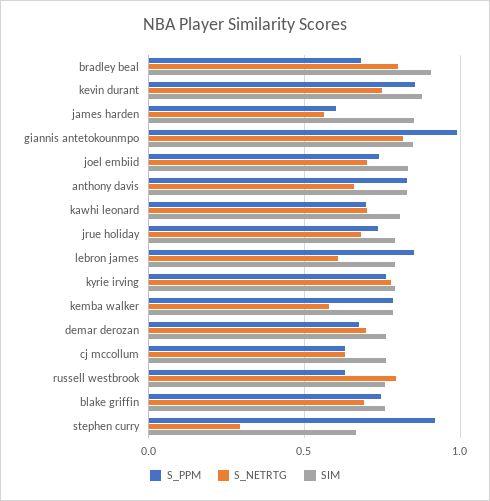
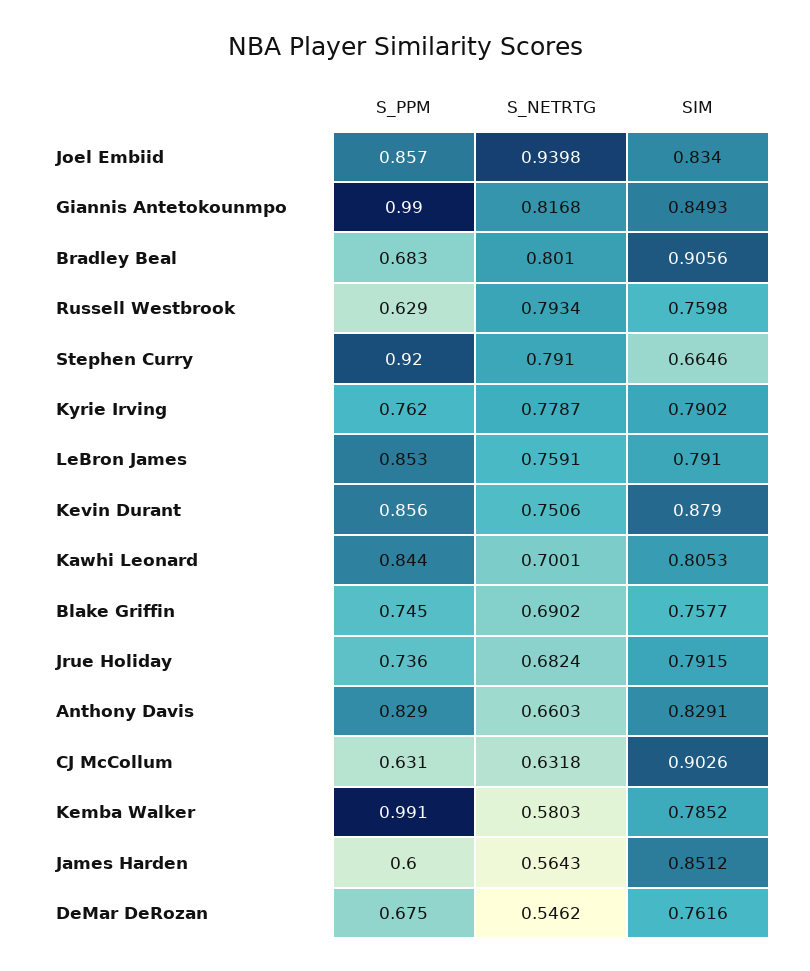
S_PPM, joel embiid: 0.75 -> 0.857
S_NETRTG, joel embiid: 0.7 -> 0.9398
S_PPM, kawhi leonard: 0.7 -> 0.844
S_NETRTG, lebron james: 0.6 -> 0.7591
S_PPM, kemba walker: 0.8 -> 0.991
S_NETRTG, demar derozan: 0.7 -> 0.5462
SIM, cj mccollum: 0.75 -> 0.9026
S_NETRTG, stephen curry: 0.3 -> 0.791

